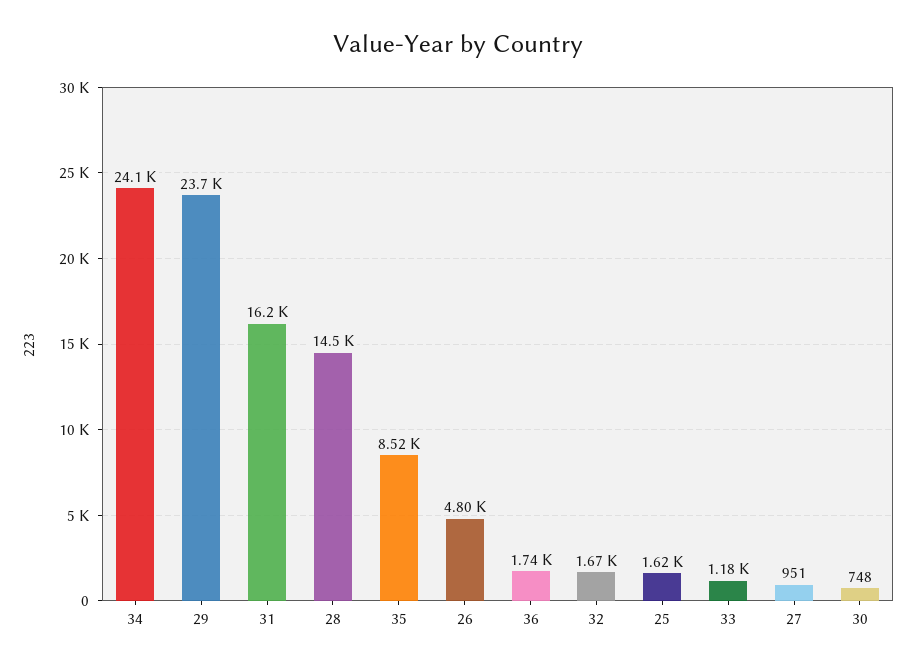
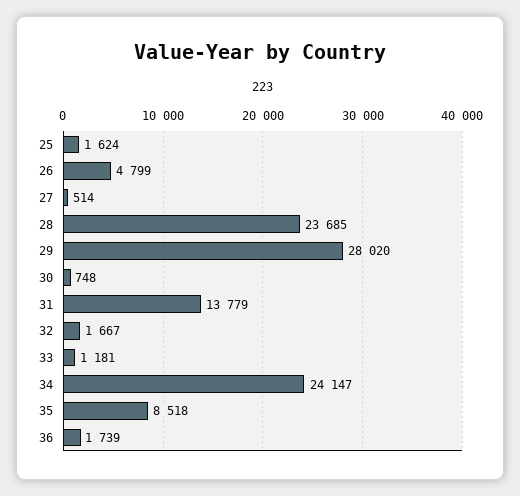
29: 23700 -> 28020
31: 16200 -> 13779
28: 14500 -> 23685
27: 951 -> 514

